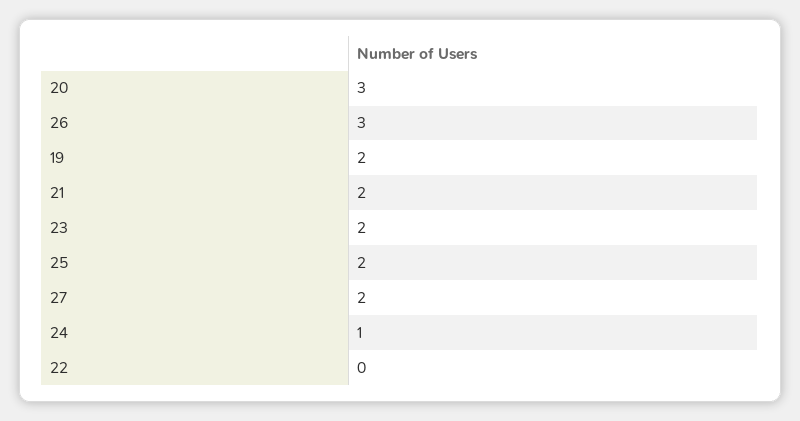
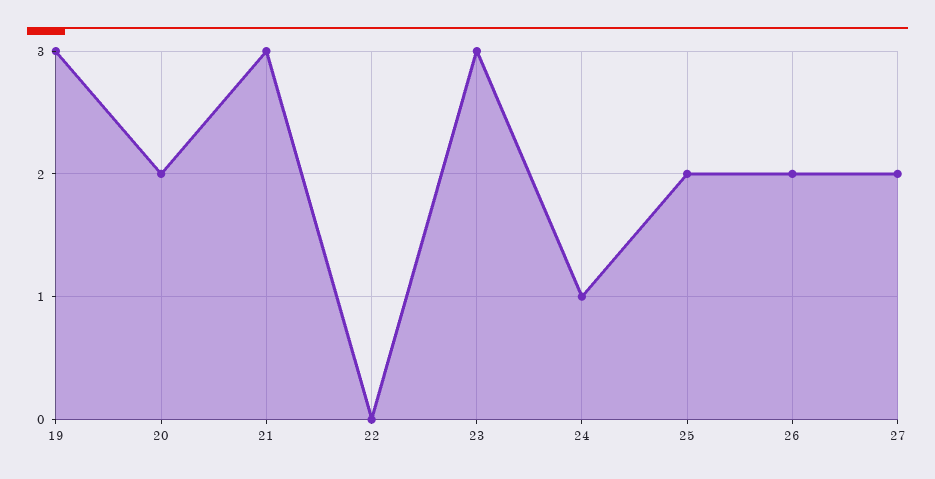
20: 3 -> 2
26: 3 -> 2
19: 2 -> 3
21: 2 -> 3
23: 2 -> 3

